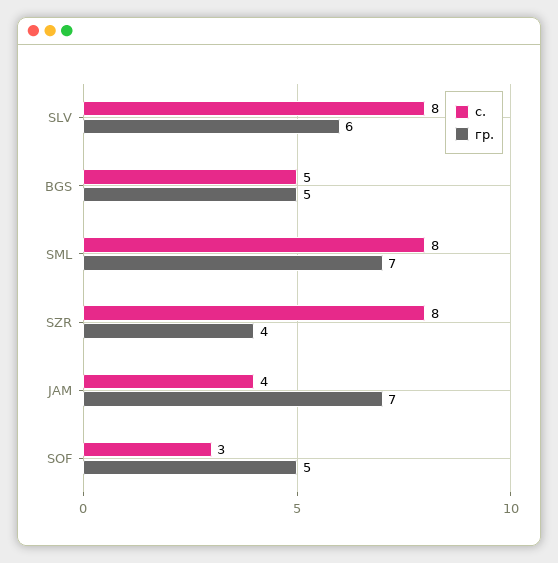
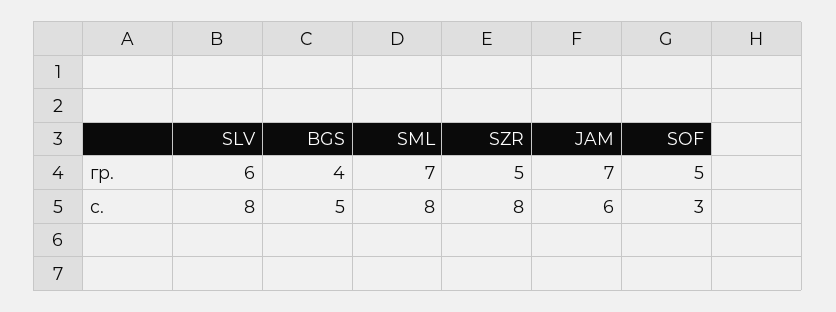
гр., BGS: 5 -> 4
гр., SZR: 4 -> 5
с., JAM: 4 -> 6

